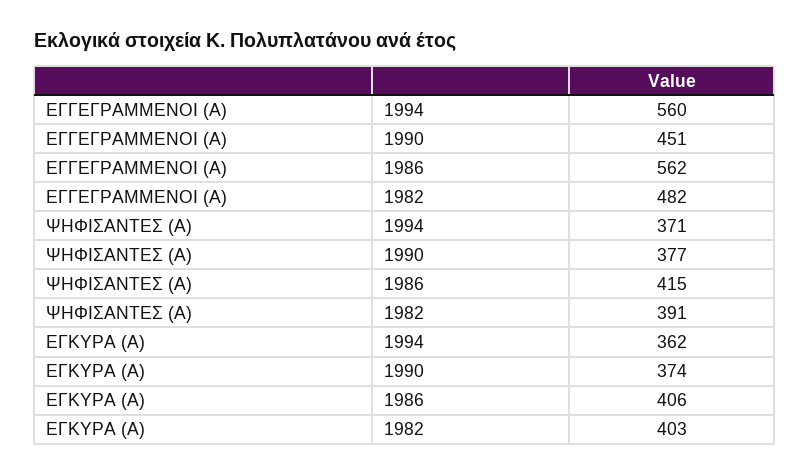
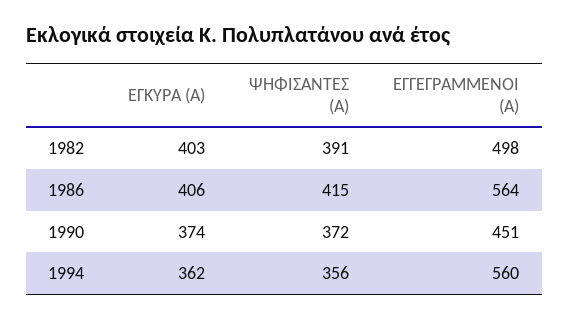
ΕΓΓΕΓΡΑΜΜΕΝΟΙ (Α), 1986: 562 -> 564
ΕΓΓΕΓΡΑΜΜΕΝΟΙ (Α), 1982: 482 -> 498
ΨΗΦΙΣΑΝΤΕΣ (Α), 1994: 371 -> 356
ΨΗΦΙΣΑΝΤΕΣ (Α), 1990: 377 -> 372

